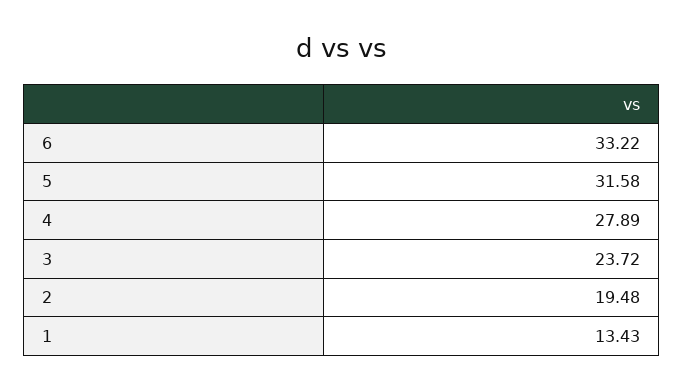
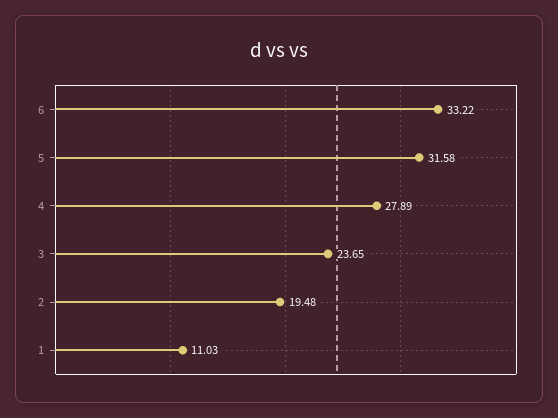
3: 23.72 -> 23.65
1: 13.43 -> 11.03

